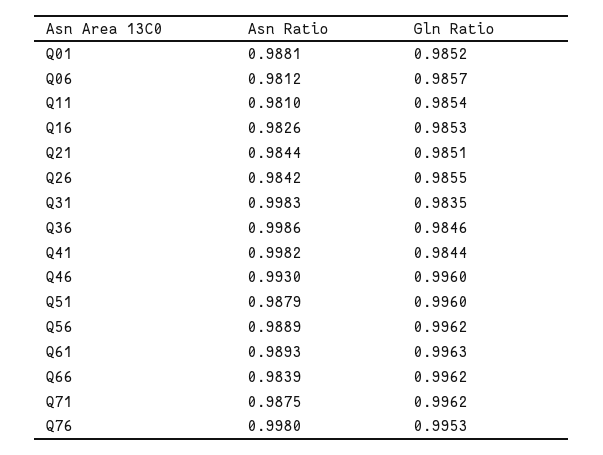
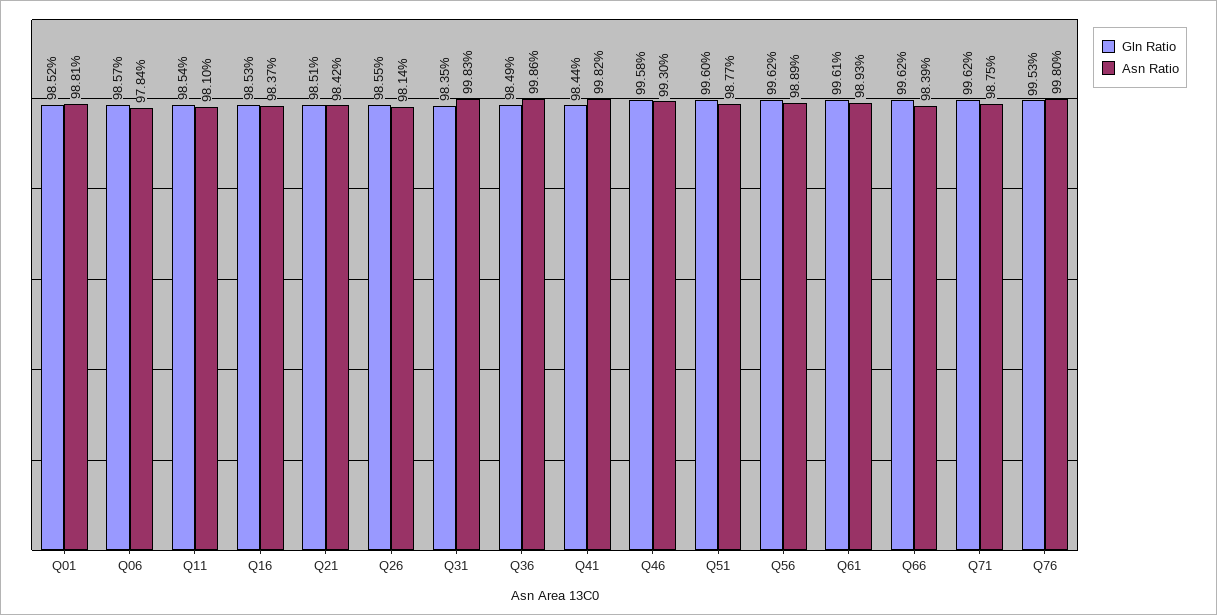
Asn Ratio, Q06: 0.9812 -> 0.9784
Asn Ratio, Q16: 0.9826 -> 0.9837
Asn Ratio, Q21: 0.9844 -> 0.9842
Asn Ratio, Q26: 0.9842 -> 0.9814
Gln Ratio, Q36: 0.9846 -> 0.9849
Gln Ratio, Q46: 0.996 -> 0.9958
Asn Ratio, Q51: 0.9879 -> 0.9877
Gln Ratio, Q61: 0.9963 -> 0.9961

